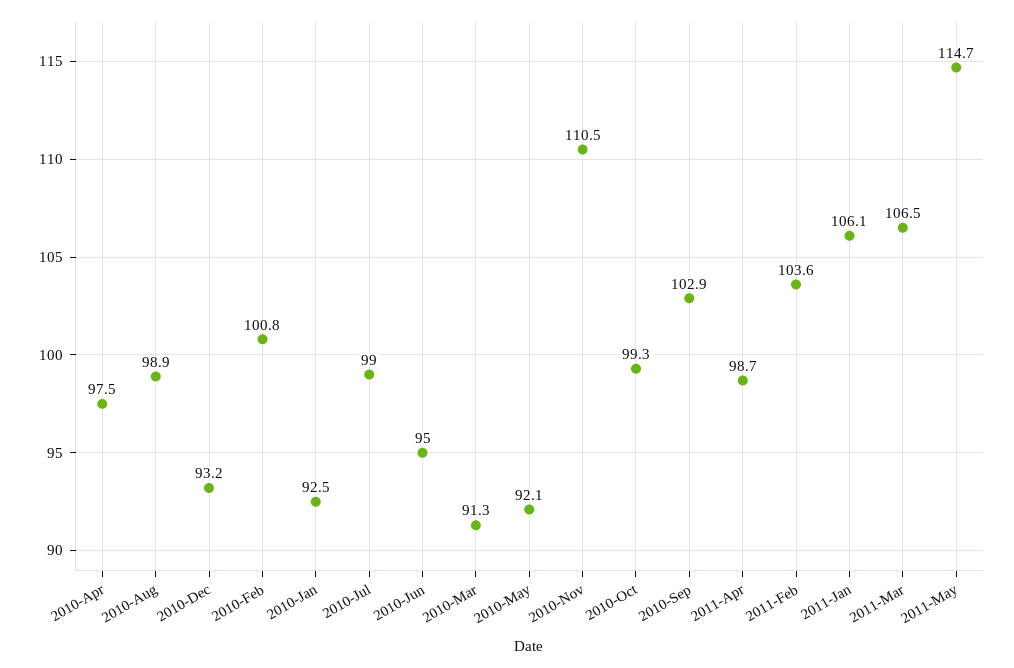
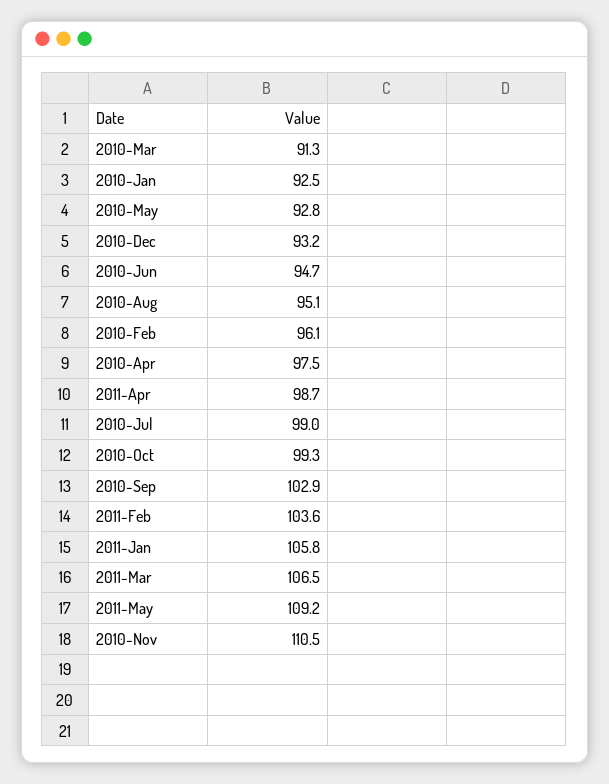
2010-Aug: 98.9 -> 95.1
2010-Feb: 100.8 -> 96.1
2010-Jun: 95 -> 94.7
2010-May: 92.1 -> 92.8
2011-Jan: 106.1 -> 105.8
2011-May: 114.7 -> 109.2

